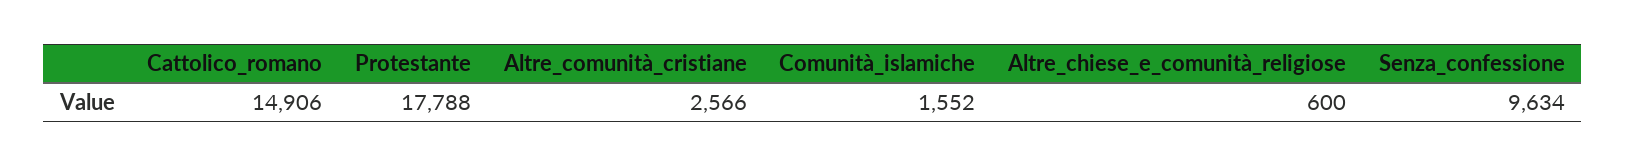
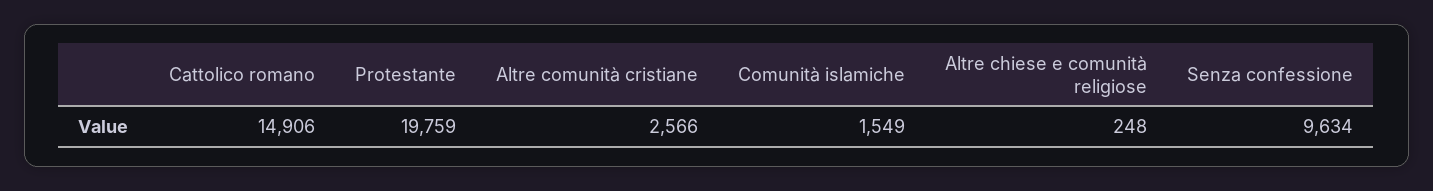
Protestante: 17788 -> 19759
Comunità_islamiche: 1552 -> 1549
Altre_chiese_e_comunità_religiose: 600 -> 248

